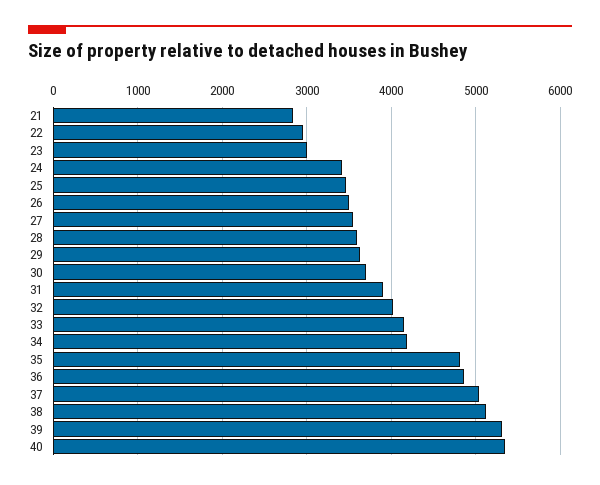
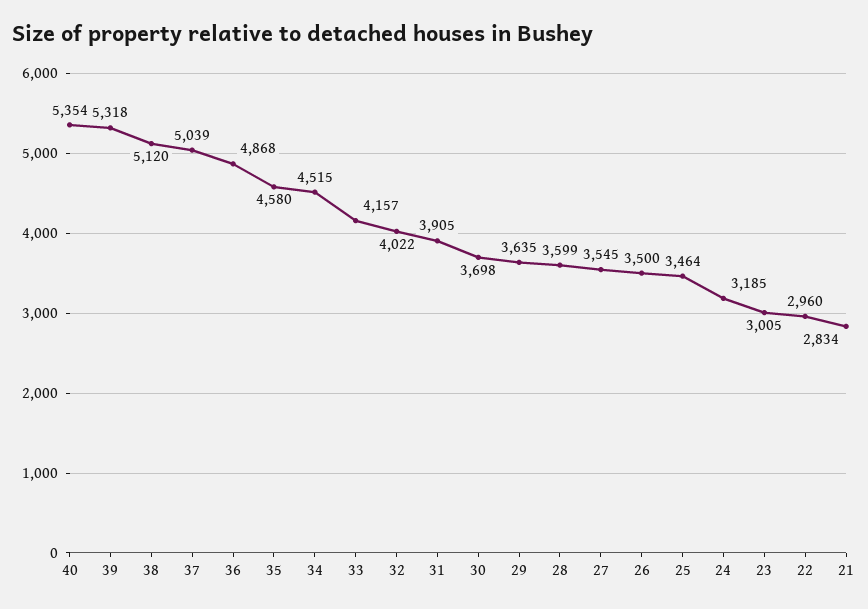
24: 3400 -> 3185
34: 4200 -> 4515
35: 4800 -> 4580

